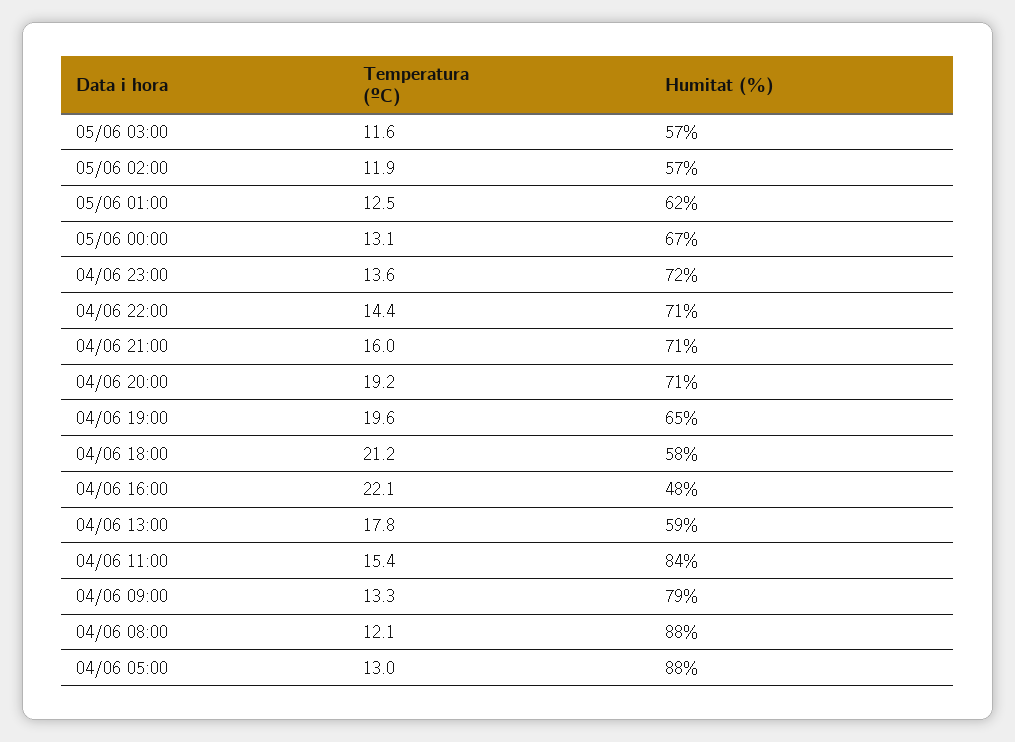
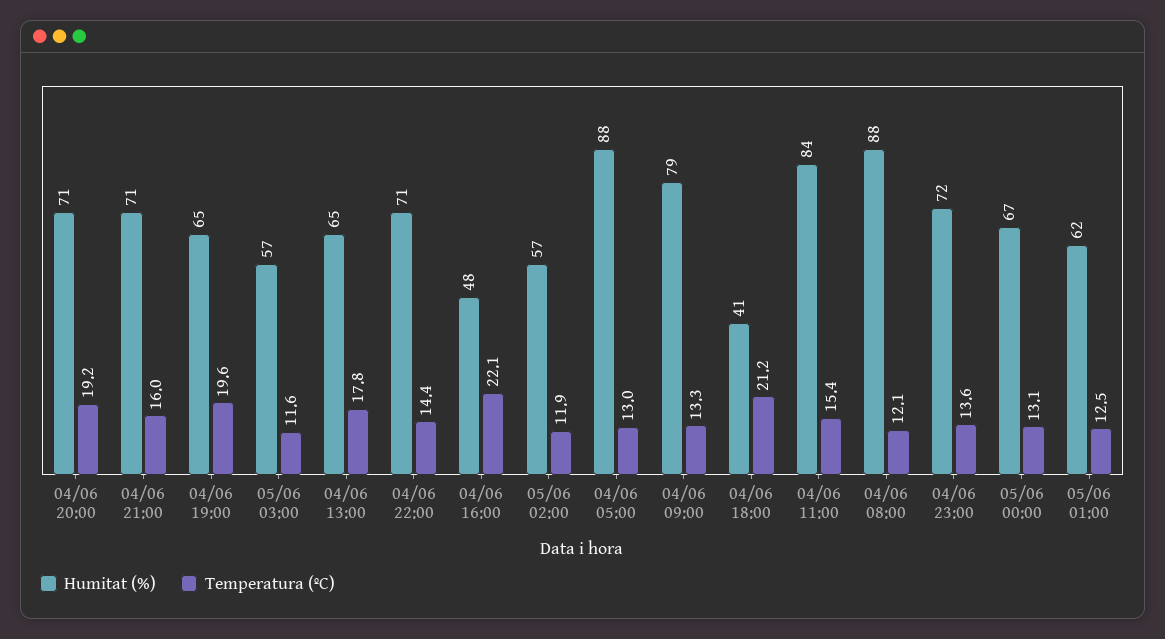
Humitat (%), 04/06 18:00: 58 -> 41
Humitat (%), 04/06 13:00: 59 -> 65

